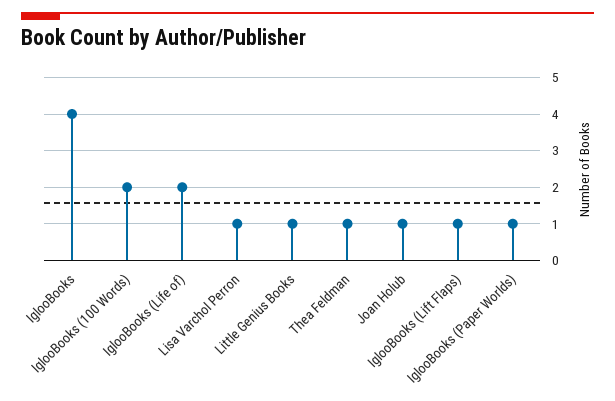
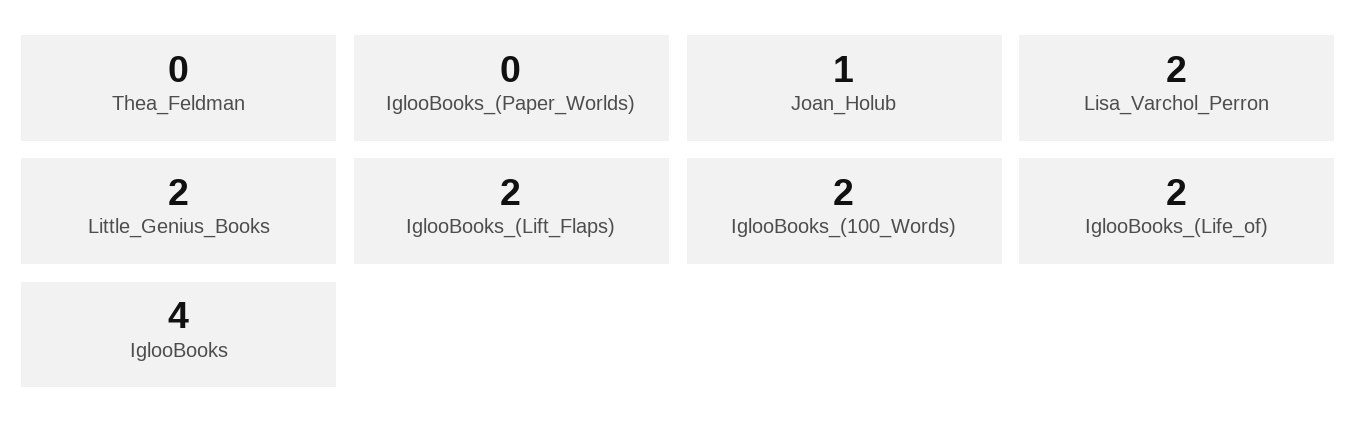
Lisa Varchol Perron: 1 -> 2
Little Genius Books: 1 -> 2
Thea Feldman: 1 -> 0
IglooBooks (Lift Flaps): 1 -> 2
IglooBooks (Paper Worlds): 1 -> 0

